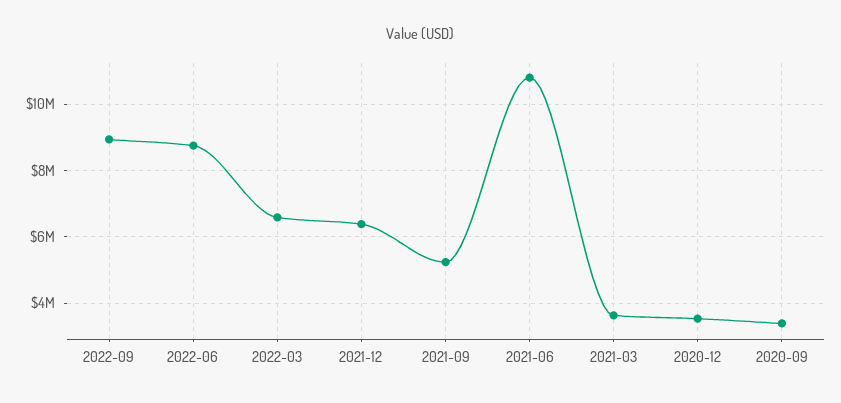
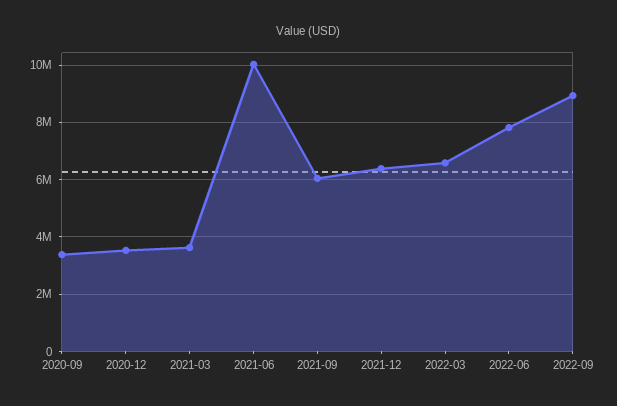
2022-06: 8800000 -> 7750000
2021-09: 5200000 -> 6000000
2021-06: 10800000 -> 10000000

